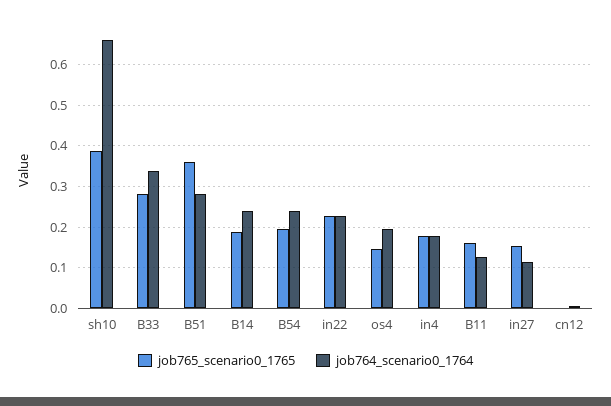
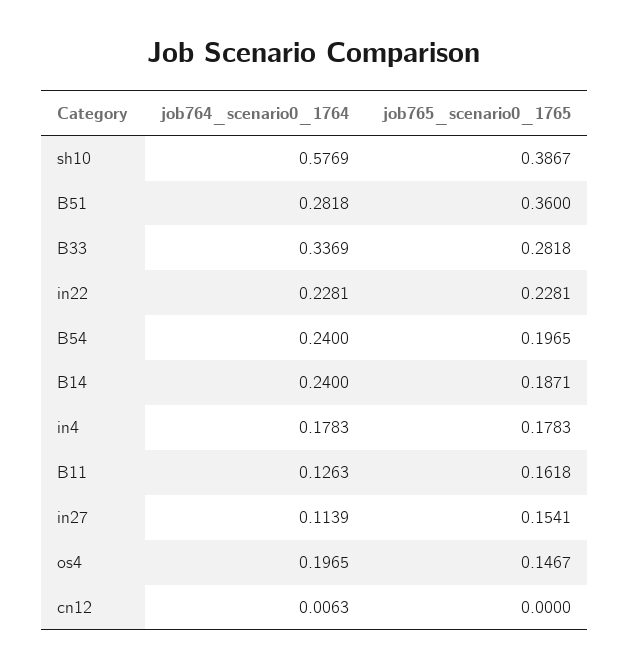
job764_scenario0_1764, sh10: 0.66 -> 0.5769

